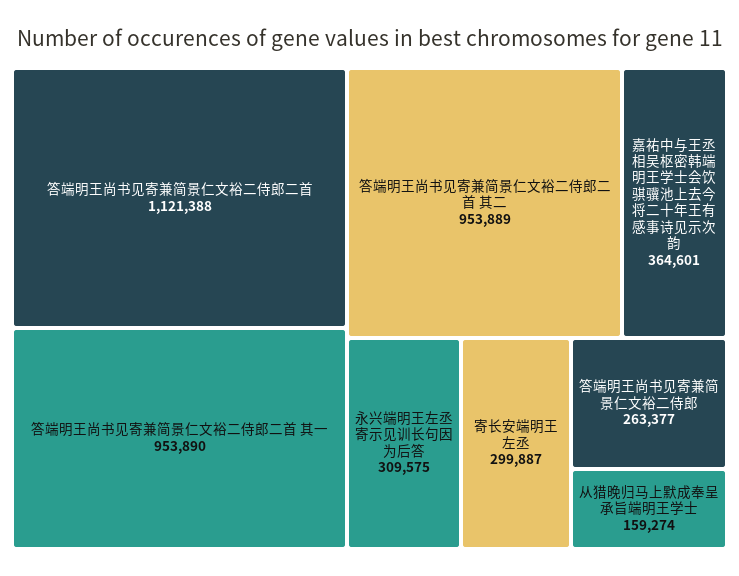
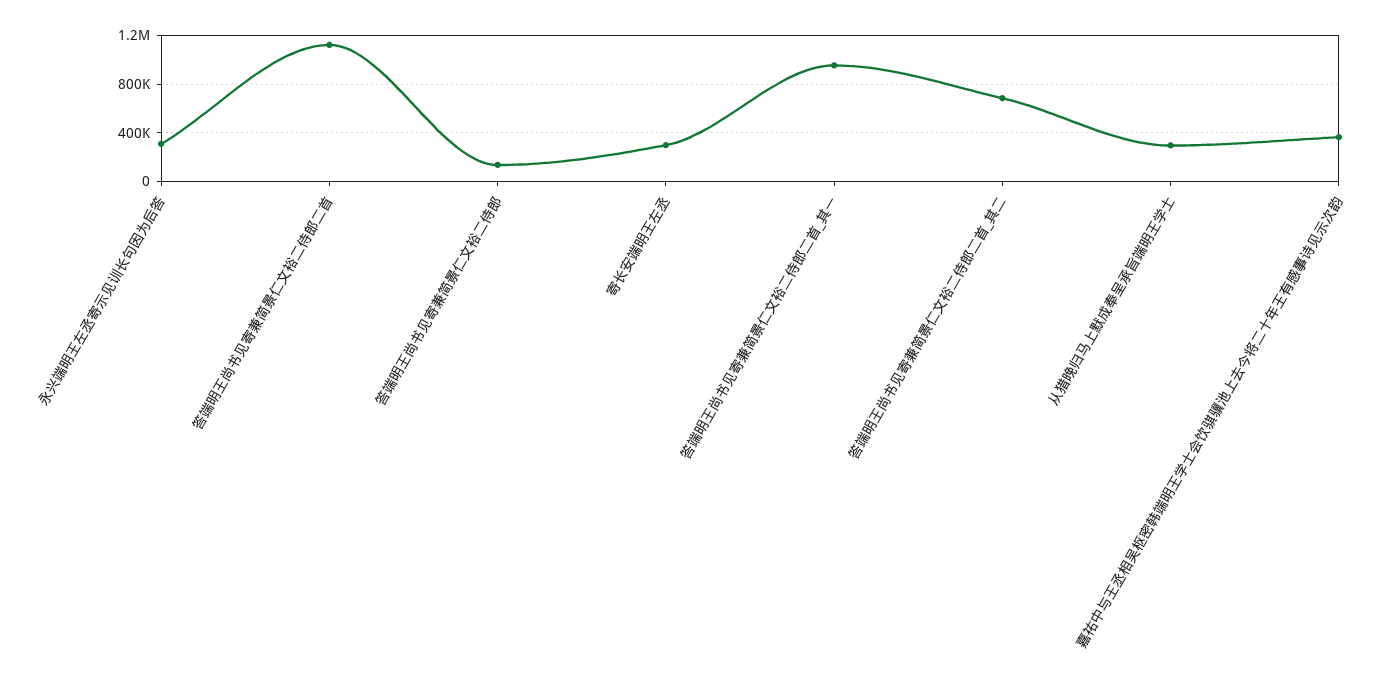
答端明王尚书见寄兼简景仁文裕二侍郎二首 其二: 953889 -> 700000
答端明王尚书见寄兼简景仁文裕二侍郎: 263377 -> 150000
从猎晚归马上默成奉呈承旨端明王学士: 159274 -> 300000

